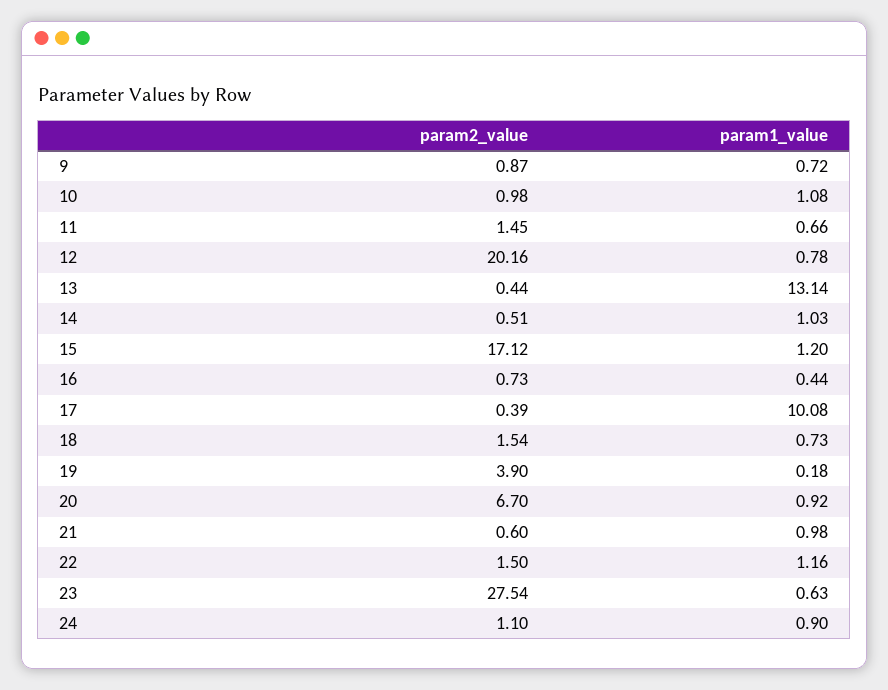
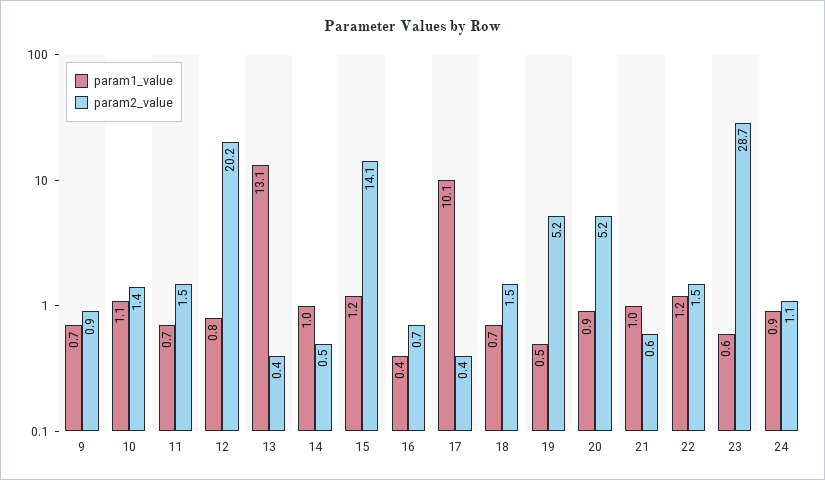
param2_value, 10: 0.98 -> 1.4
param2_value, 15: 17.12 -> 14.1
param2_value, 19: 3.9 -> 5.2
param1_value, 19: 0.18 -> 0.5
param2_value, 20: 6.7 -> 5.2
param2_value, 23: 27.54 -> 28.7

